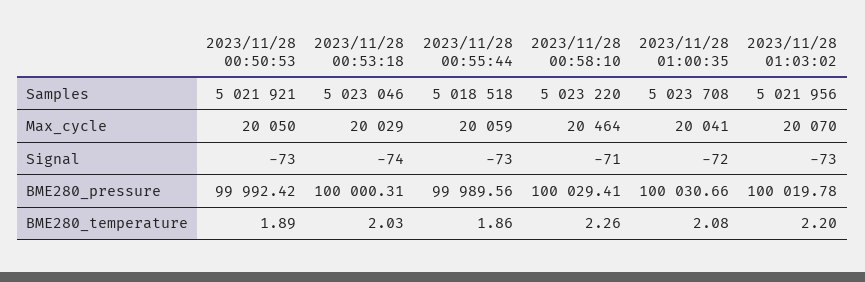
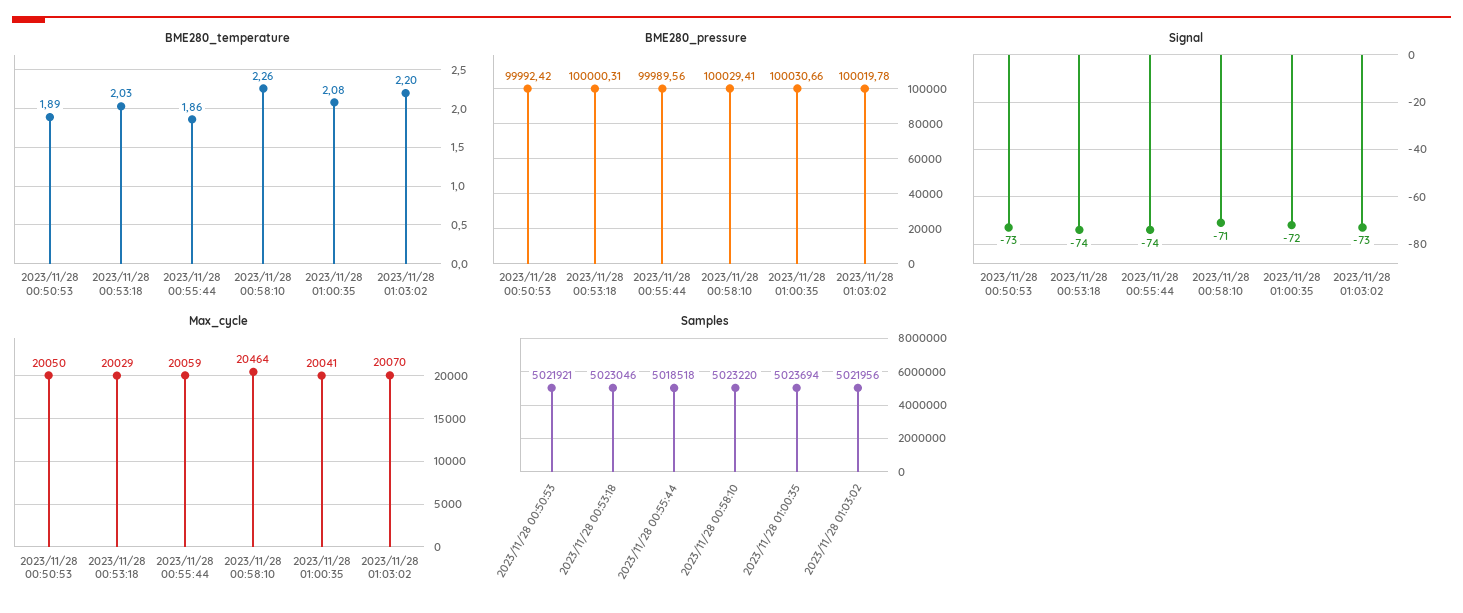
Samples, 2023/11/28 01:00:35: 5023708 -> 5023694
Signal, 2023/11/28 00:55:44: -73 -> -74

